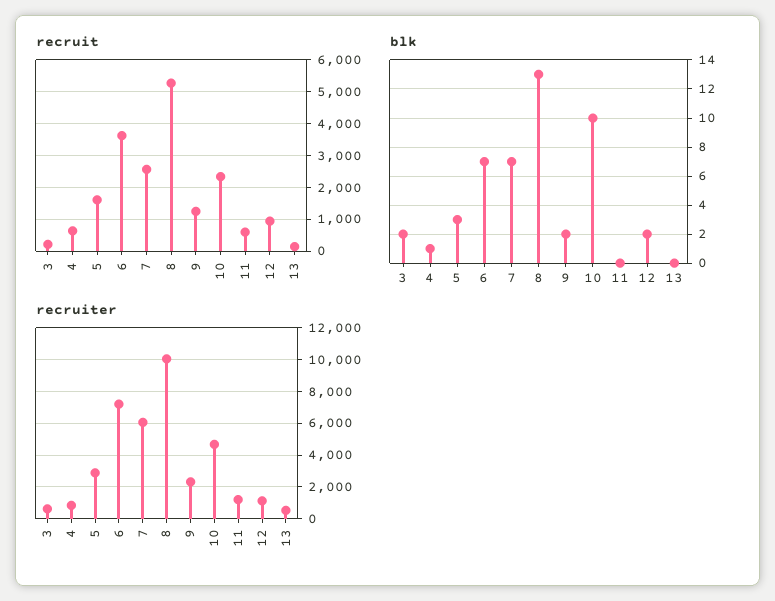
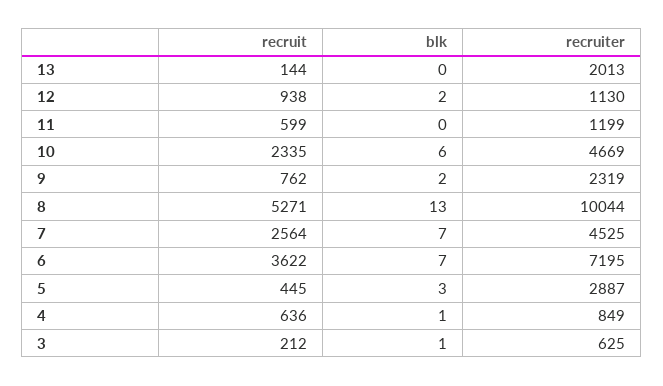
recruit, 5: 1600 -> 445
recruit, 9: 1200 -> 762
blk, 3: 2 -> 1
blk, 10: 10 -> 6
recruiter, 7: 6000 -> 4525
recruiter, 13: 500 -> 2013

